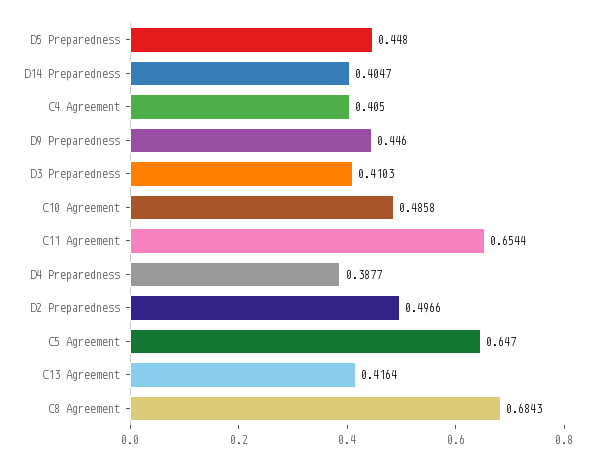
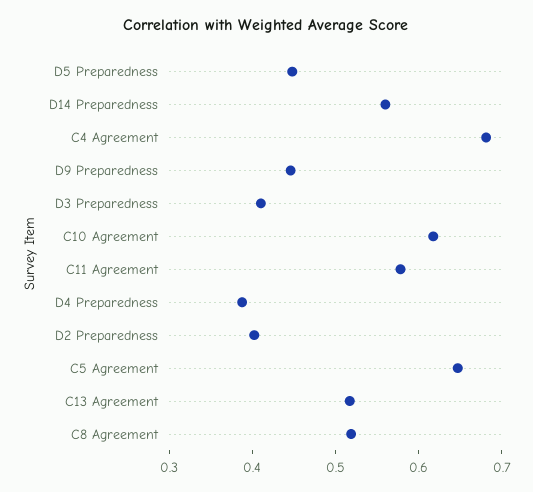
D14 Preparedness: 0.4047 -> 0.56
C4 Agreement: 0.405 -> 0.68
C10 Agreement: 0.4858 -> 0.62
C11 Agreement: 0.6544 -> 0.58
D2 Preparedness: 0.4966 -> 0.4
C13 Agreement: 0.4164 -> 0.52
C8 Agreement: 0.6843 -> 0.52

